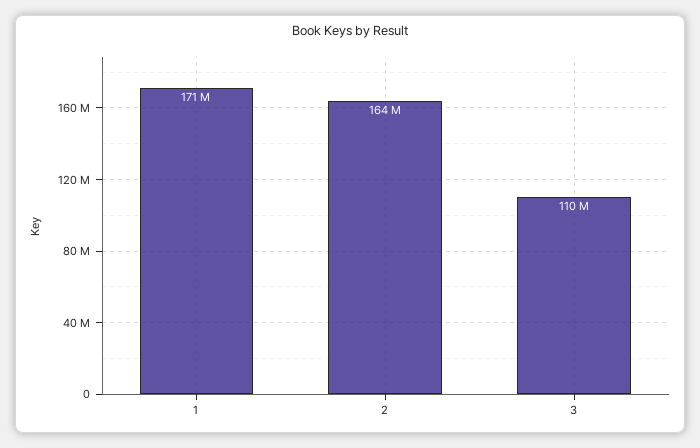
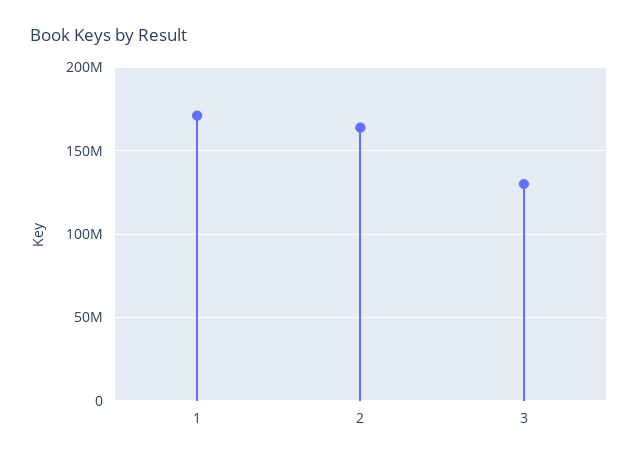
3: 110000000 -> 130000000

